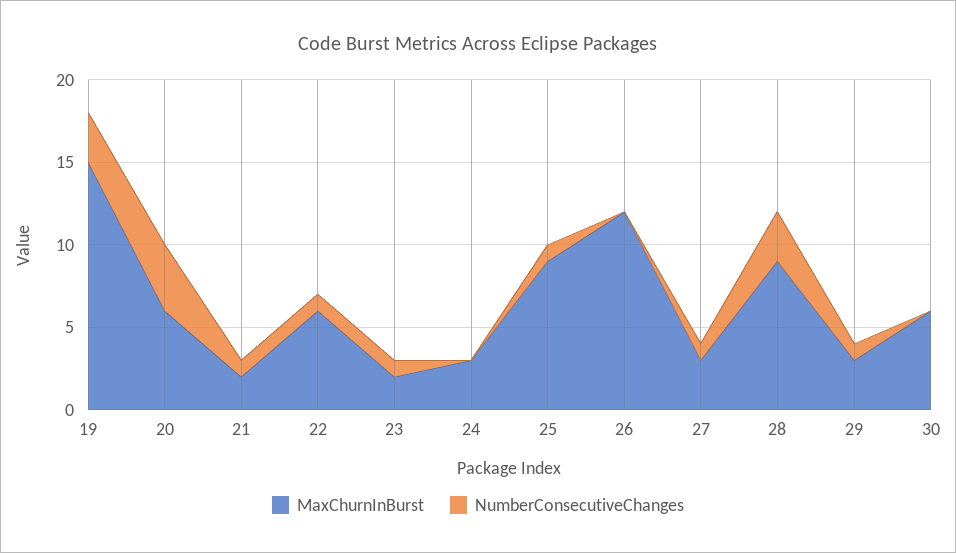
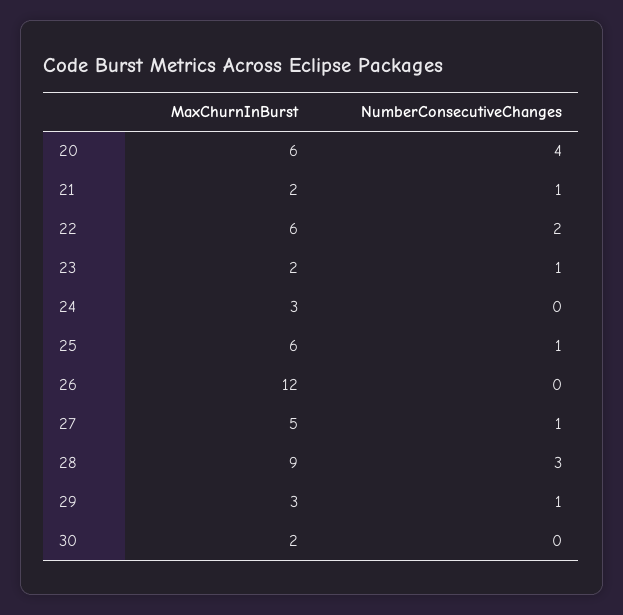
MaxChurnInBurst, 19: 15 -> none
NumberConsecutiveChanges, 19: 3 -> none
NumberConsecutiveChanges, 22: 1 -> 2
MaxChurnInBurst, 25: 9 -> 6
MaxChurnInBurst, 27: 3 -> 5
MaxChurnInBurst, 30: 6 -> 2

